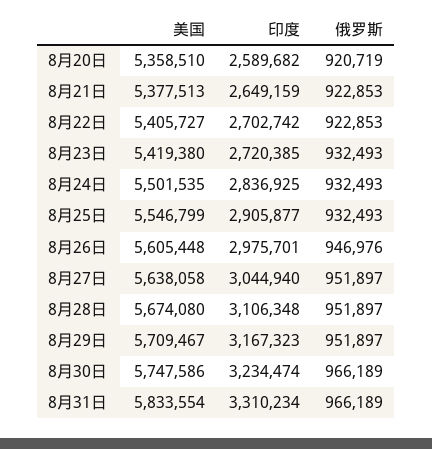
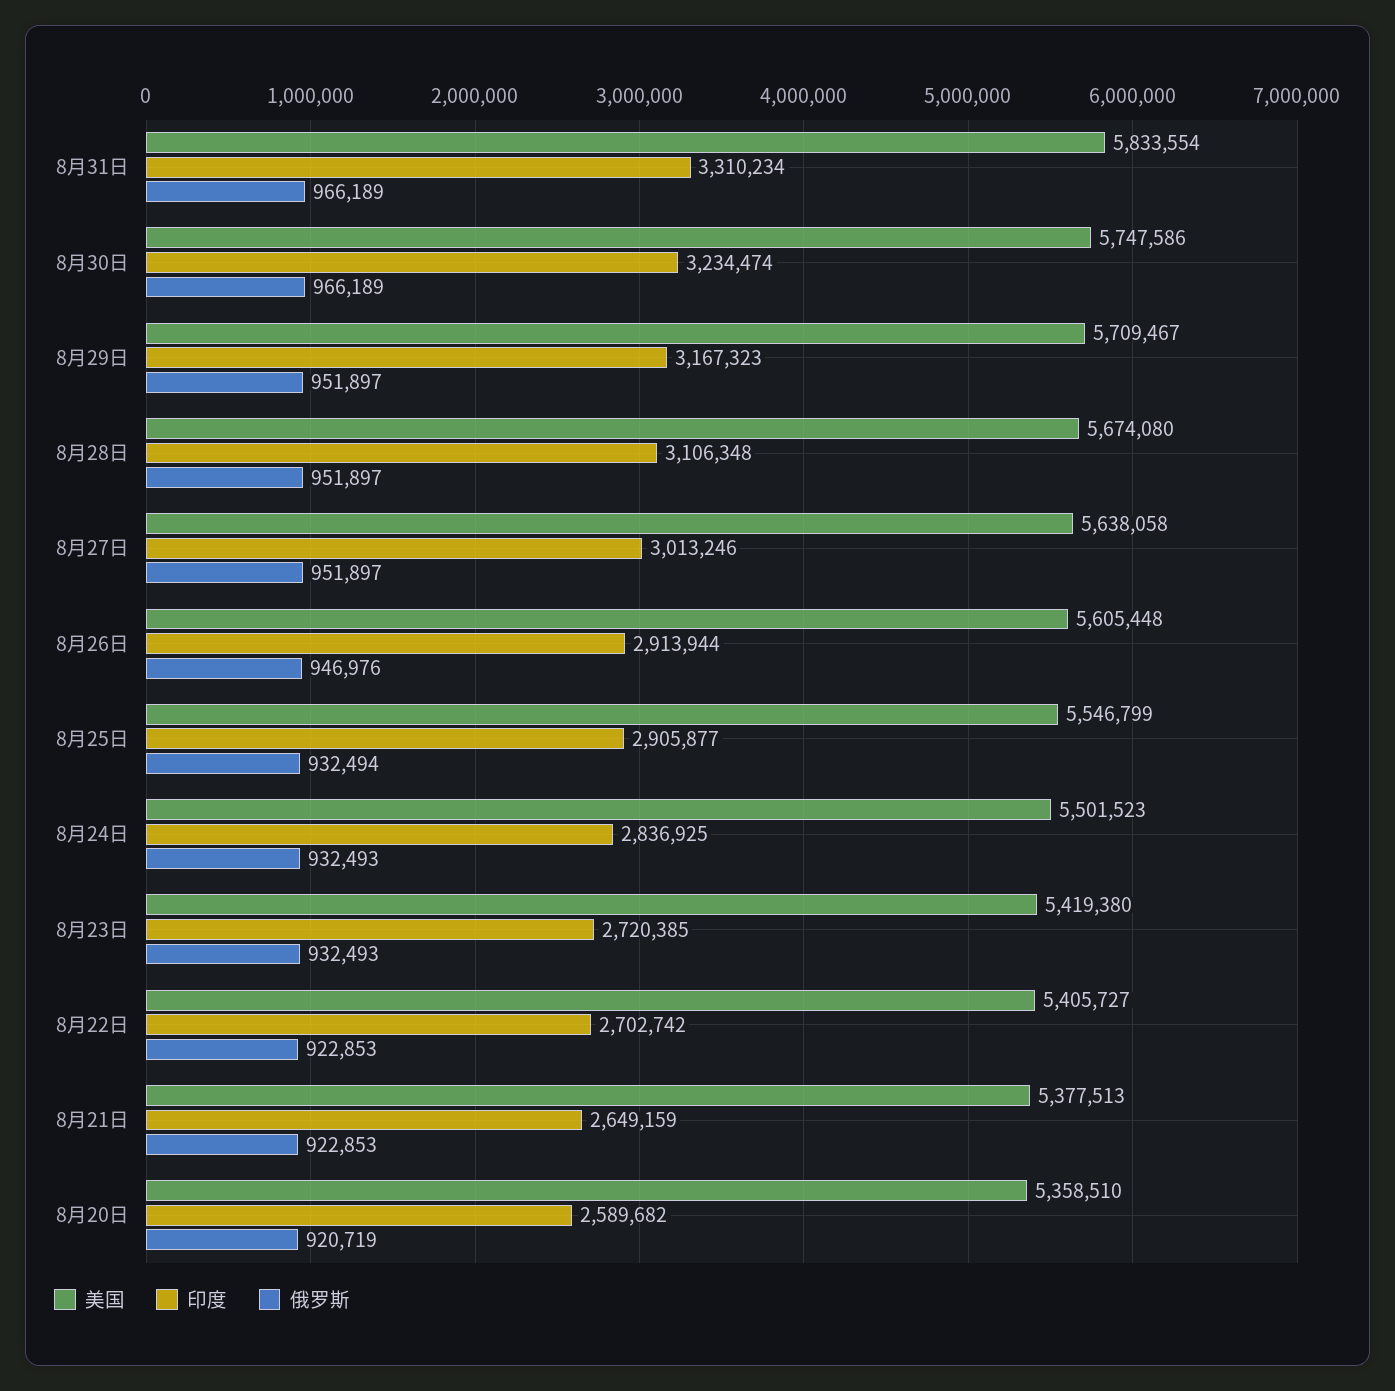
美国, 8月24日: 5501535 -> 5501523
俄罗斯, 8月25日: 932493 -> 932494
印度, 8月26日: 2975701 -> 2913944
印度, 8月27日: 3044940 -> 3013246

